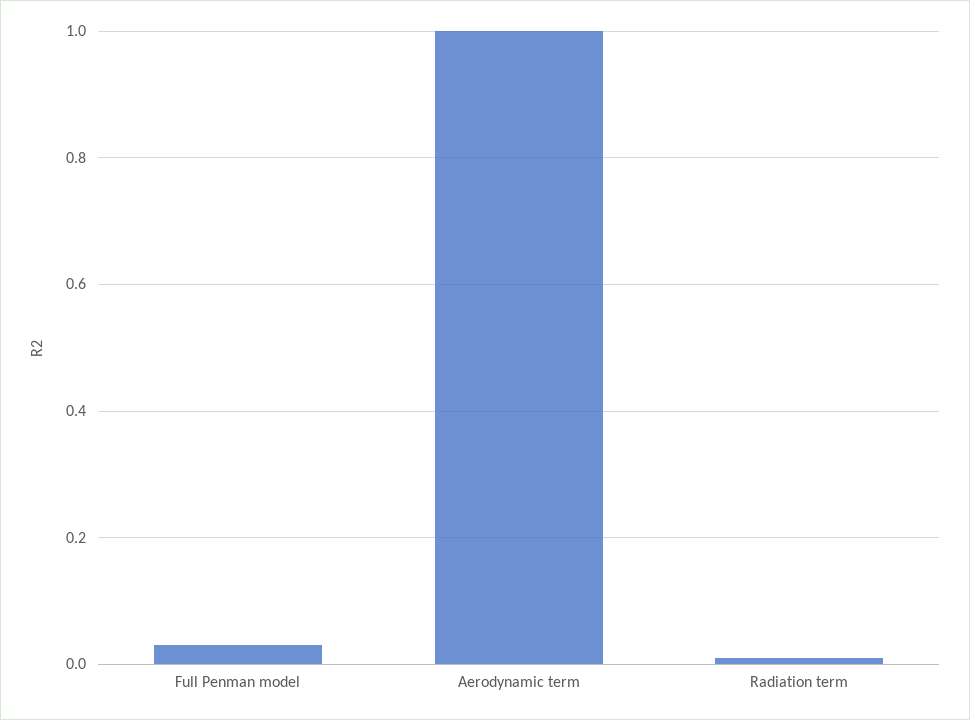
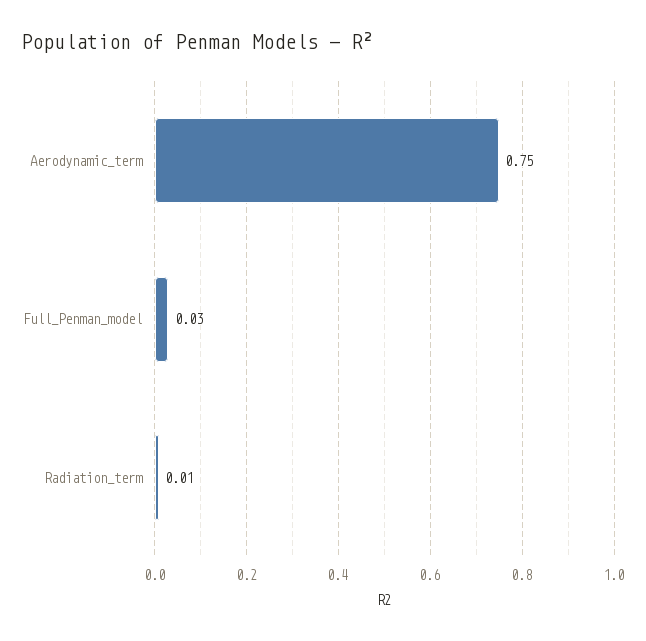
Aerodynamic term: 1 -> 0.75

